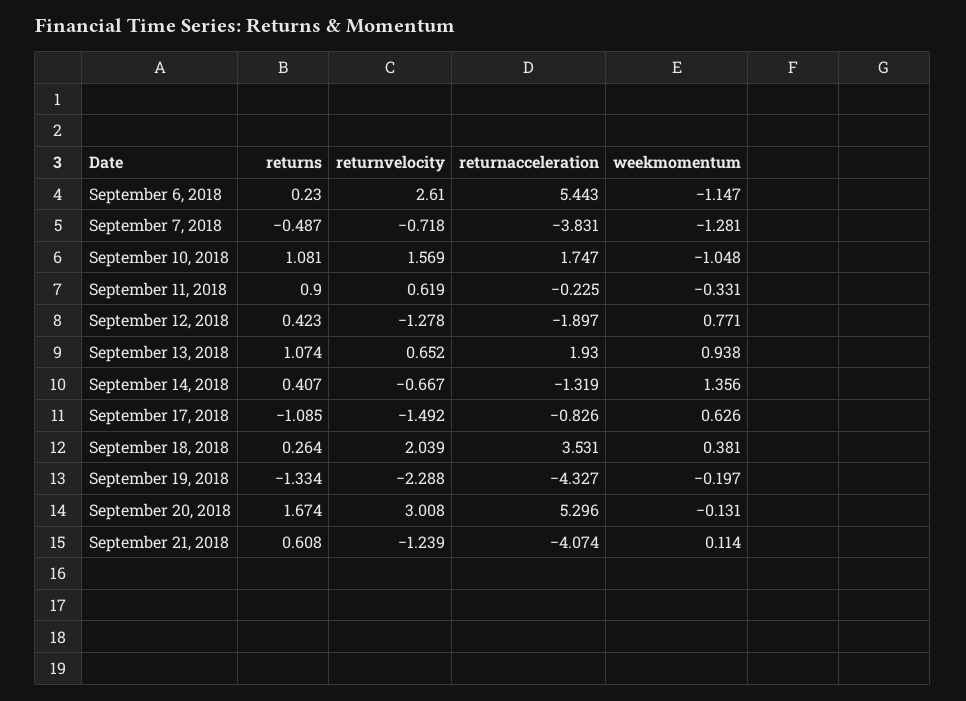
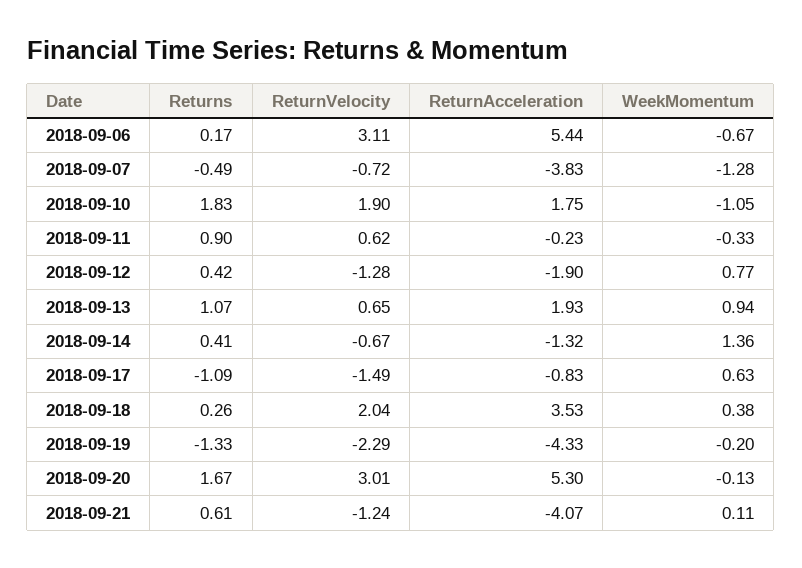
returns, September 6, 2018: 0.23 -> 0.17
returnvelocity, September 6, 2018: 2.61 -> 3.11
weekmomentum, September 6, 2018: -1.147 -> -0.67
returns, September 10, 2018: 1.081 -> 1.83
returnvelocity, September 10, 2018: 1.569 -> 1.9

